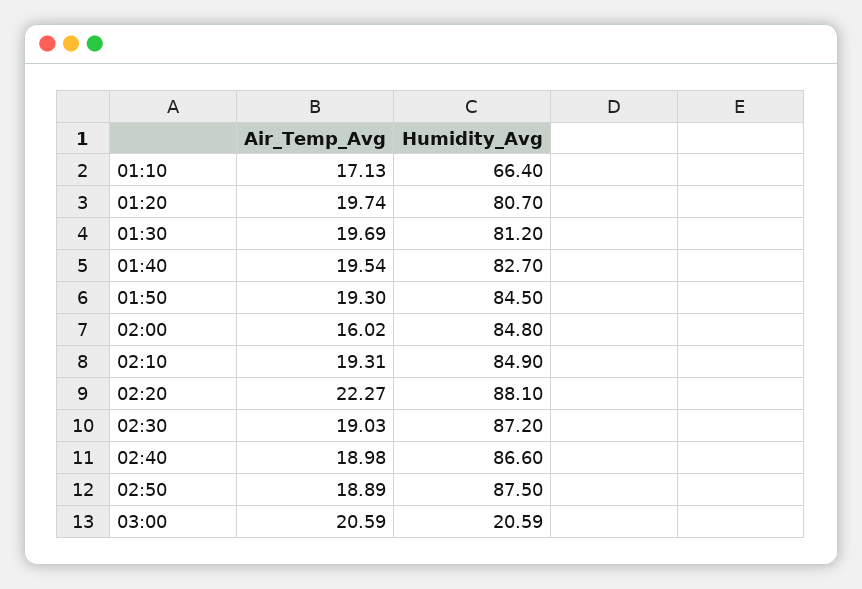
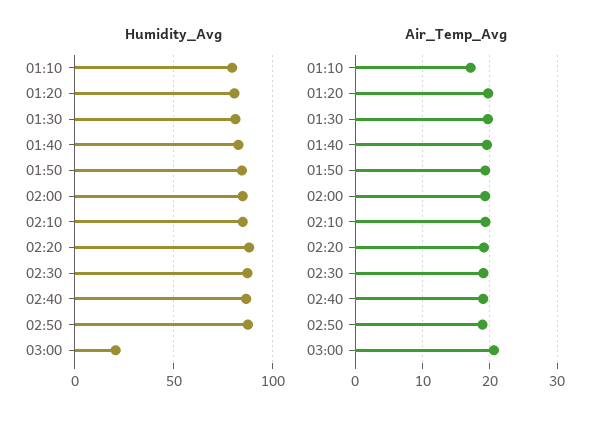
Humidity_Avg, 01:10: 66.4 -> 80
Air_Temp_Avg, 02:00: 16.02 -> 19
Air_Temp_Avg, 02:20: 22.27 -> 19

